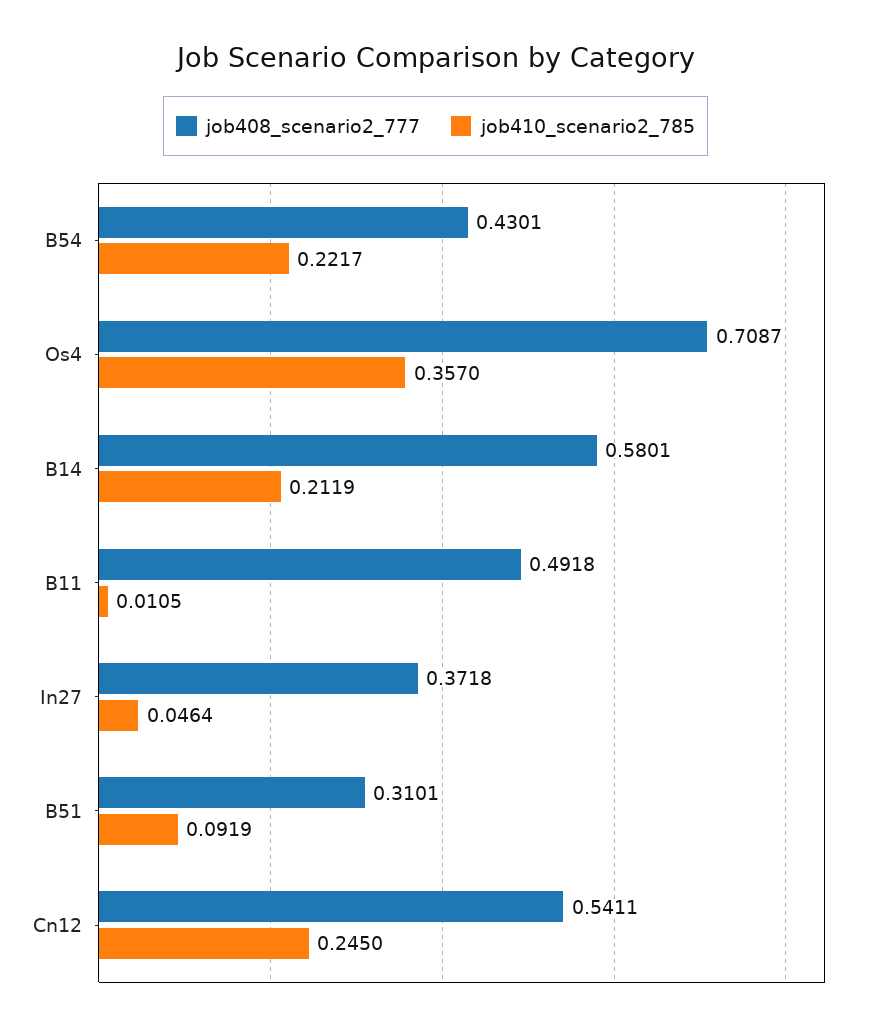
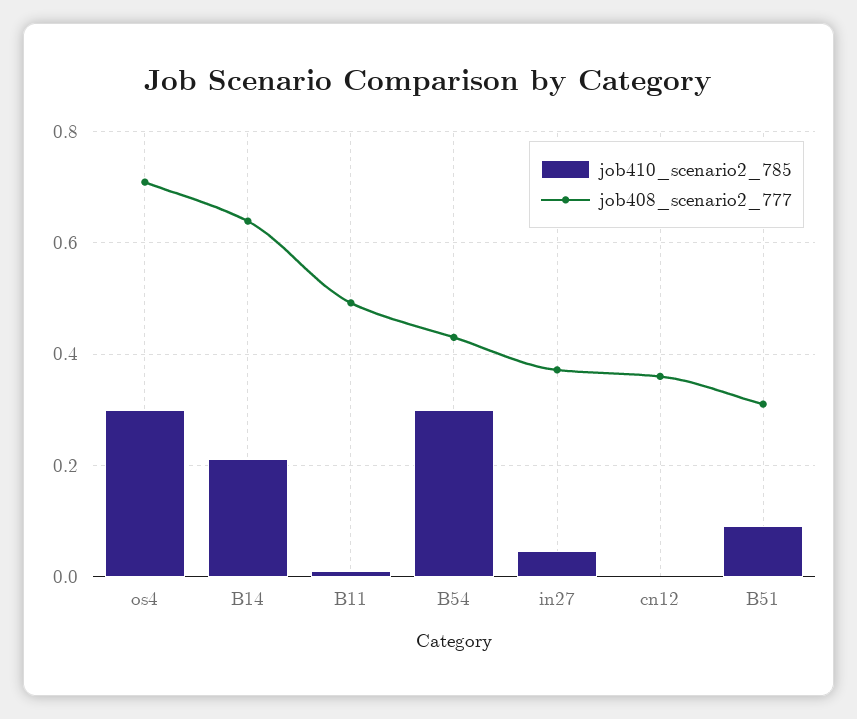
job410_scenario2_785, B54: 0.2217 -> 0.3
job410_scenario2_785, Os4: 0.357 -> 0.3
job408_scenario2_777, B14: 0.5801 -> 0.64
job408_scenario2_777, Cn12: 0.5411 -> 0.36
job410_scenario2_785, Cn12: 0.245 -> 0

